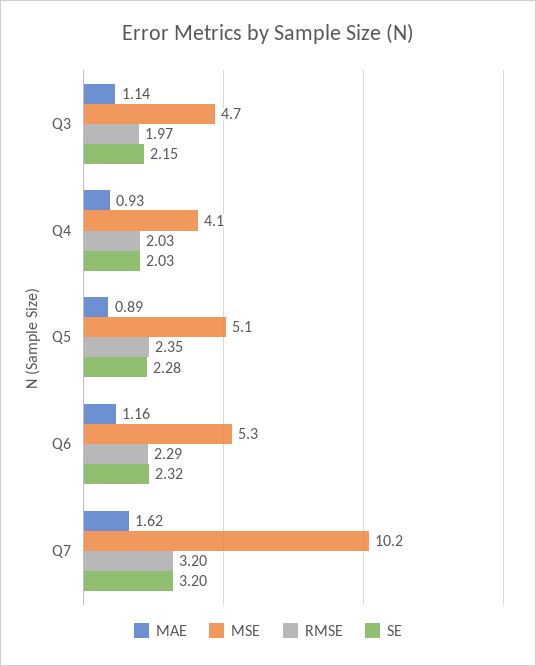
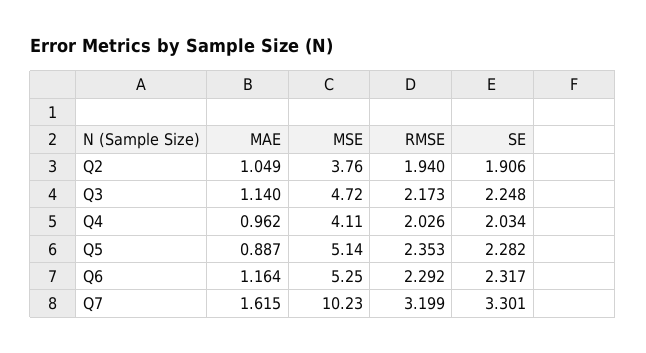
RMSE, Q3: 1.97 -> 2.173
SE, Q3: 2.15 -> 2.248
MAE, Q4: 0.93 -> 0.962
SE, Q7: 3.2 -> 3.301
MAE, Q2: none -> 1.049
MSE, Q2: none -> 3.76
RMSE, Q2: none -> 1.94
SE, Q2: none -> 1.906

